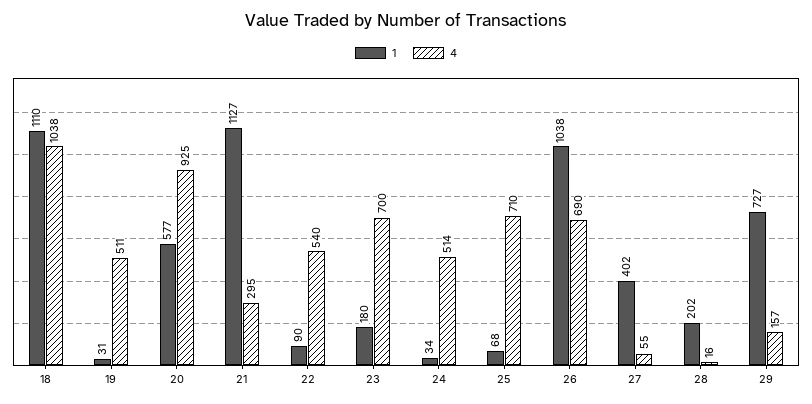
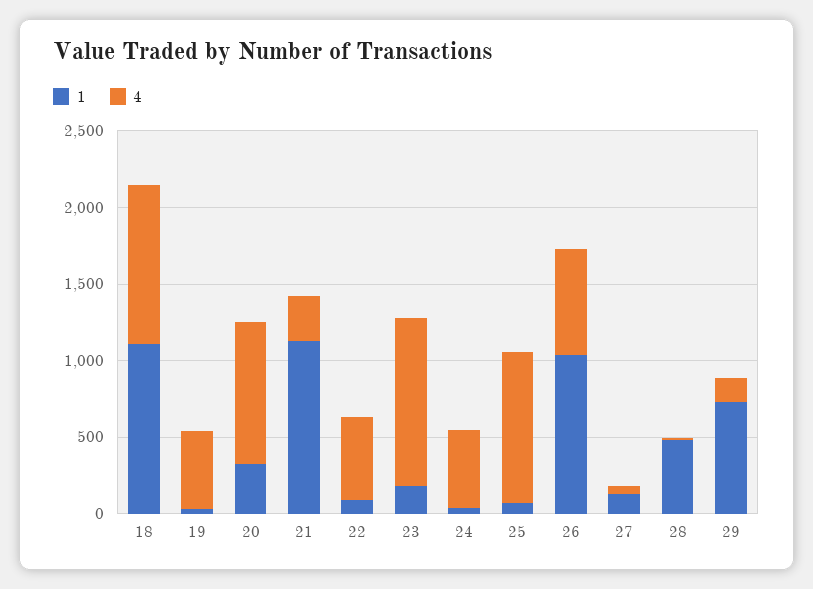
1, 20: 577 -> 300
4, 23: 700 -> 1100
4, 25: 710 -> 1000
1, 27: 402 -> 100
1, 28: 202 -> 500

